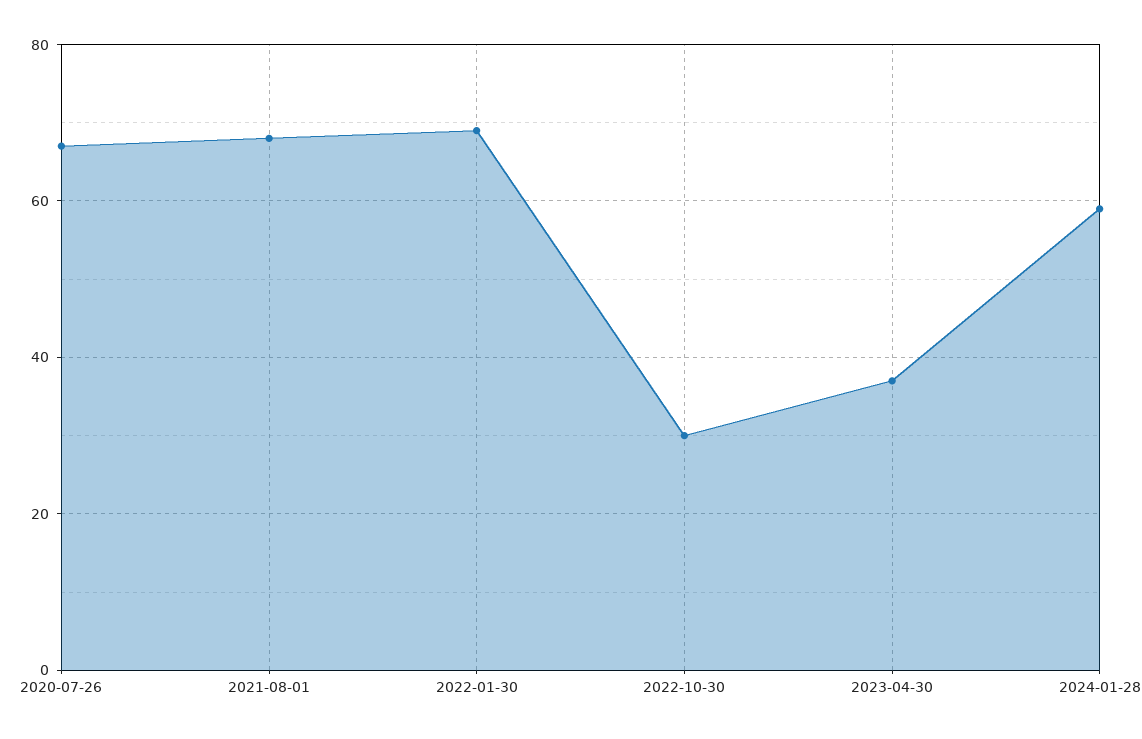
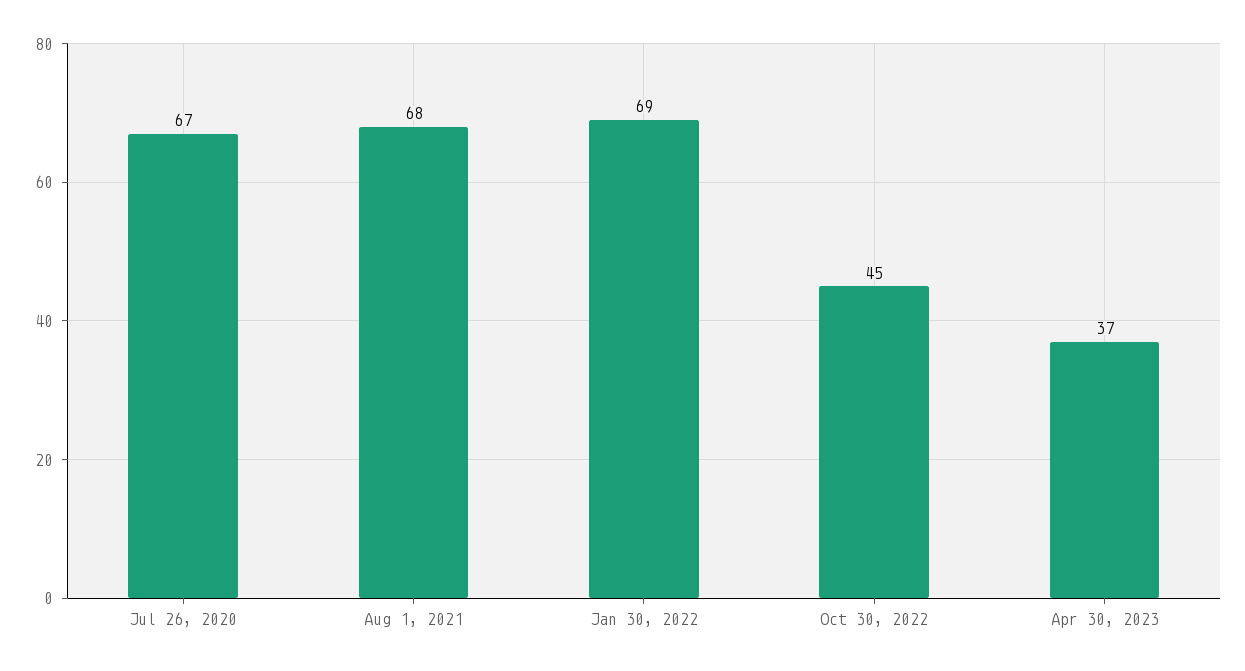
2022-10-30: 30 -> 45
2024-01-28: 60 -> none

